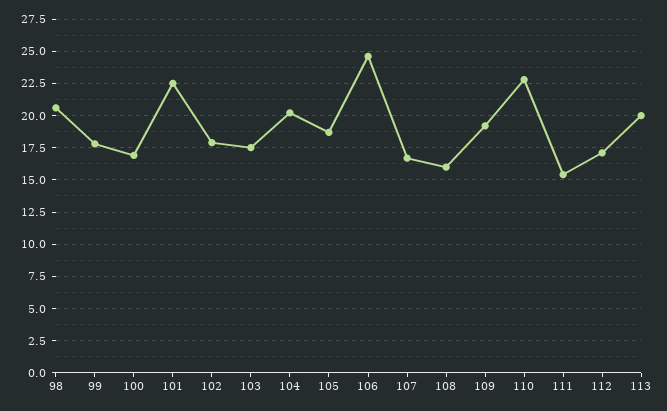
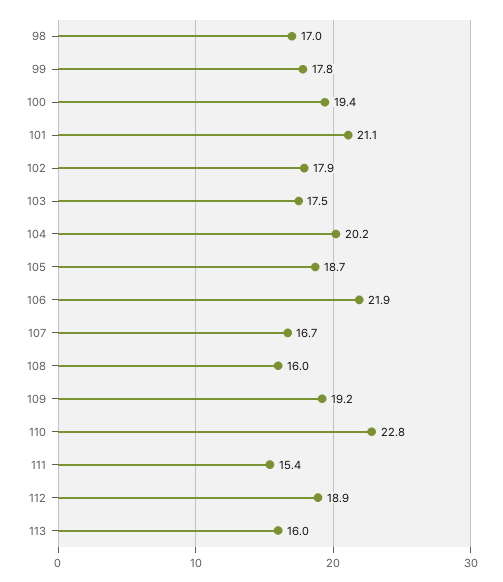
98: 20.5 -> 17
100: 17 -> 19.4
101: 22.5 -> 21.1
106: 24.5 -> 21.9
112: 17 -> 18.9
113: 20 -> 16

